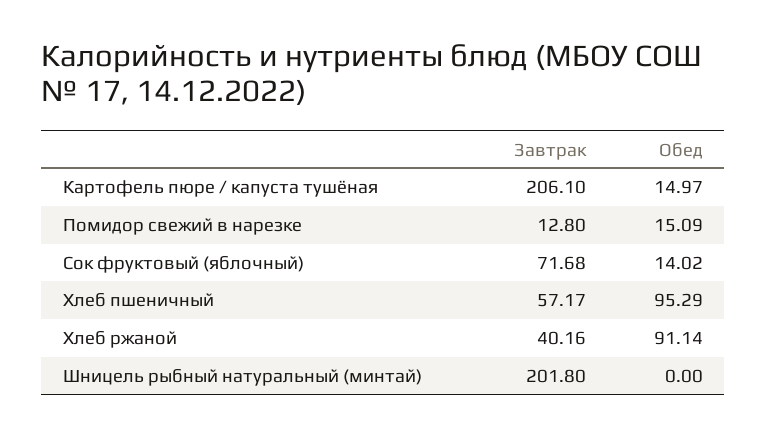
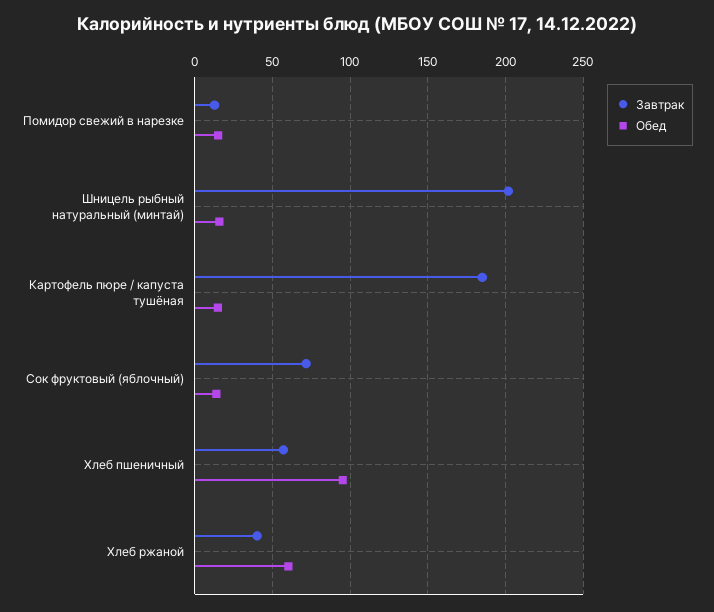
Завтрак, Картофель пюре / капуста тушёная: 206.1 -> 185
Обед, Хлеб ржаной: 91.14 -> 60
Обед, Шницель рыбный натуральный (минтай): 0 -> 15

